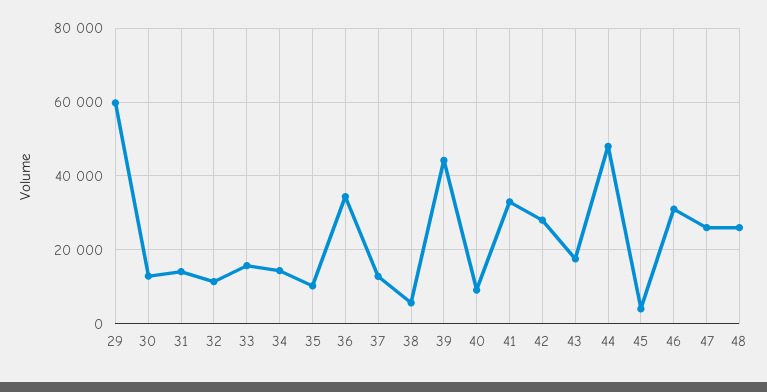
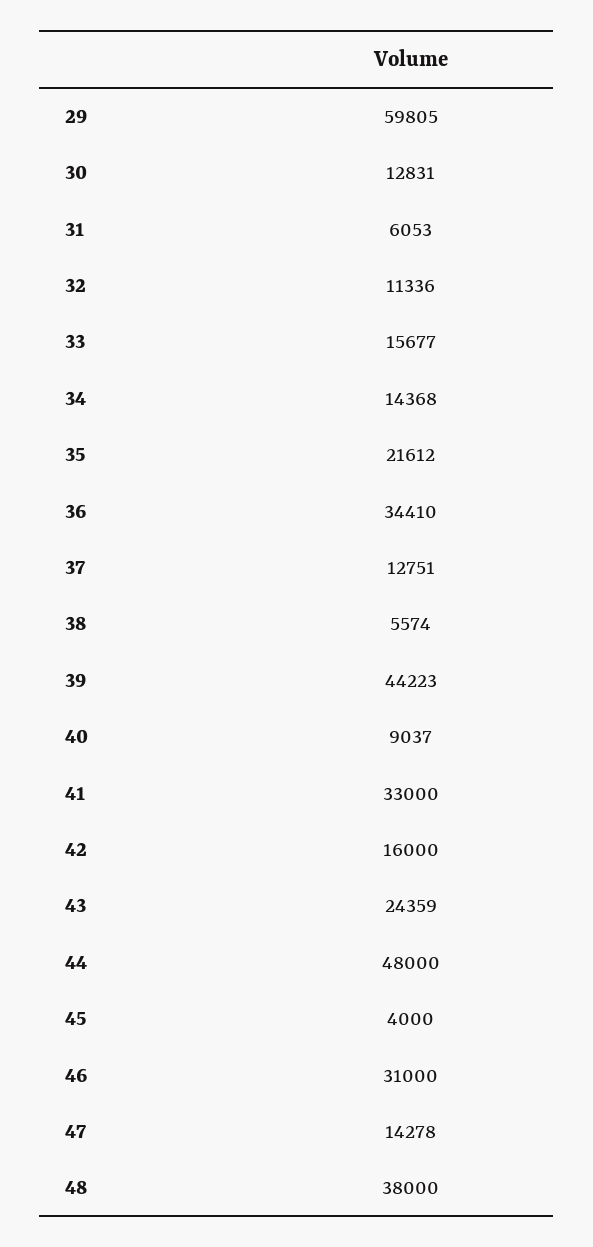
31: 14000 -> 6053
35: 10000 -> 21612
42: 28000 -> 16000
43: 18000 -> 24359
47: 26000 -> 14278
48: 26000 -> 38000

